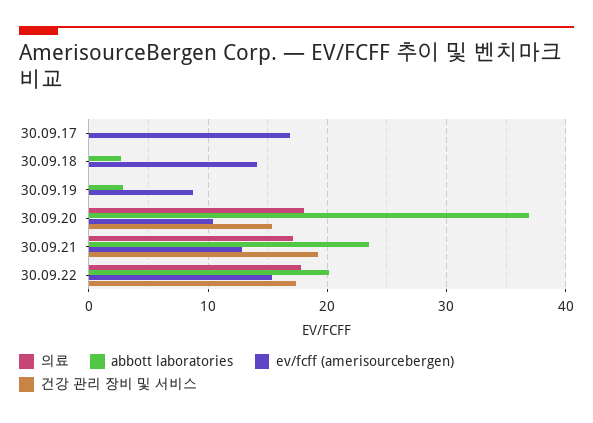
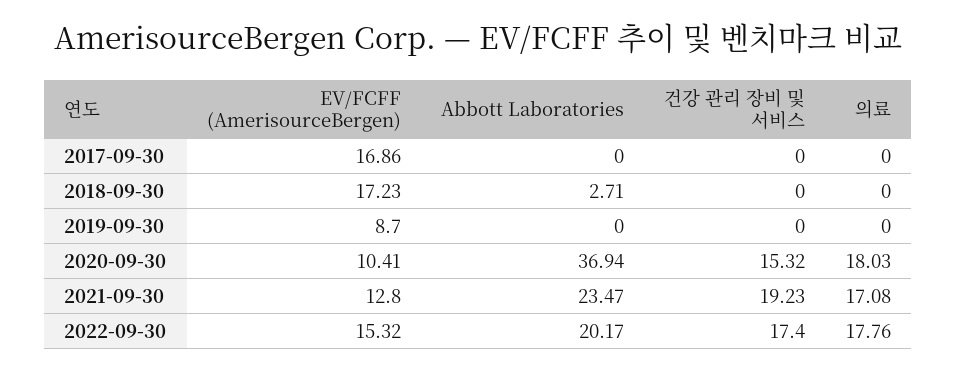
ev/fcff (amerisourcebergen), 30.09.18: 14 -> 17.23
abbott laboratories, 30.09.19: 3 -> 0

